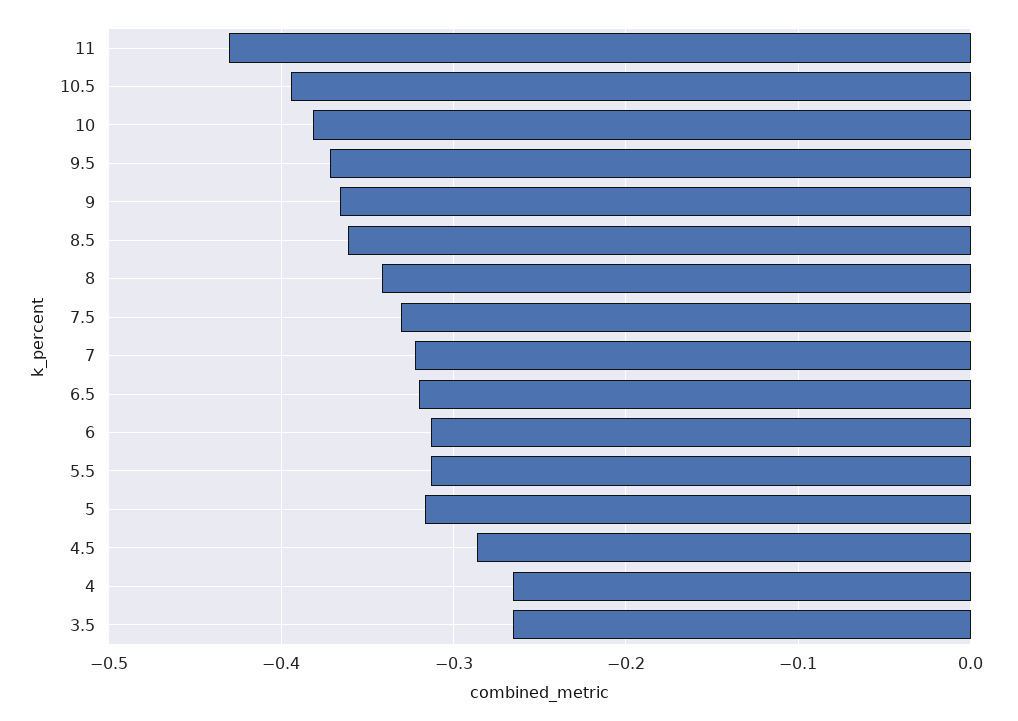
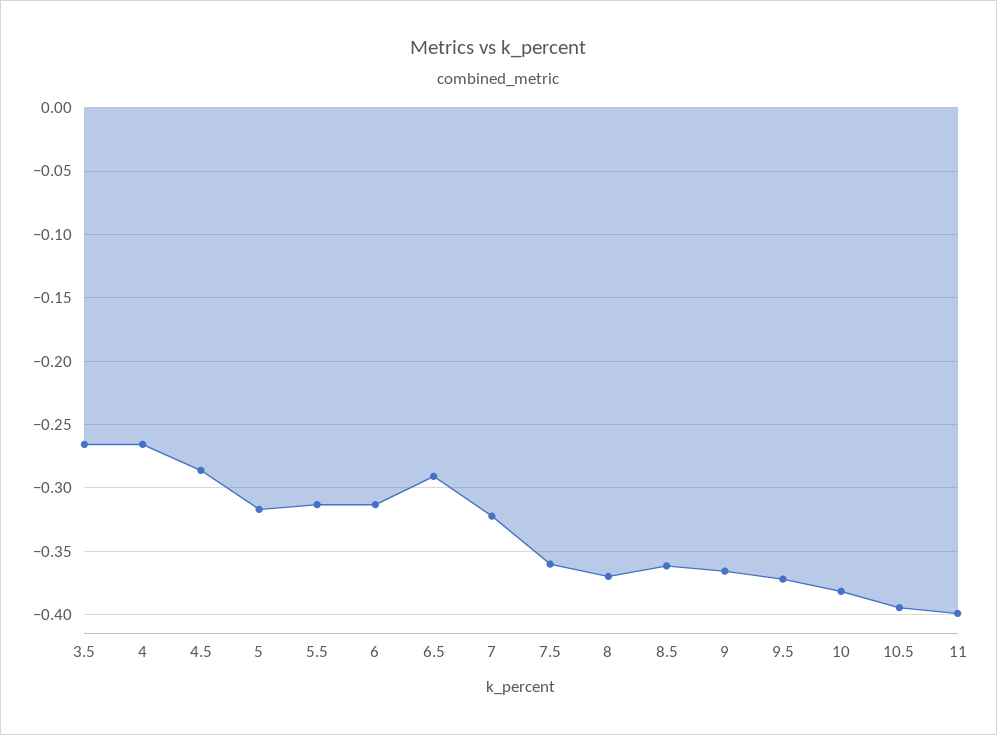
11: -0.43 -> -0.4
8: -0.34 -> -0.37
7.5: -0.33 -> -0.36
6.5: -0.32 -> -0.29

